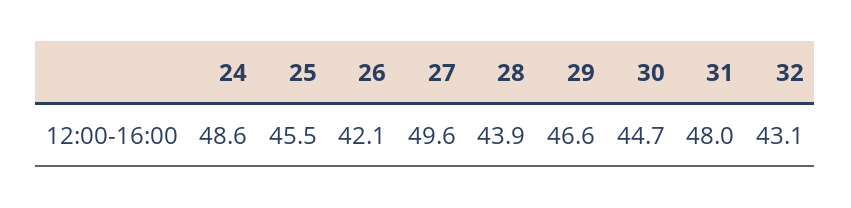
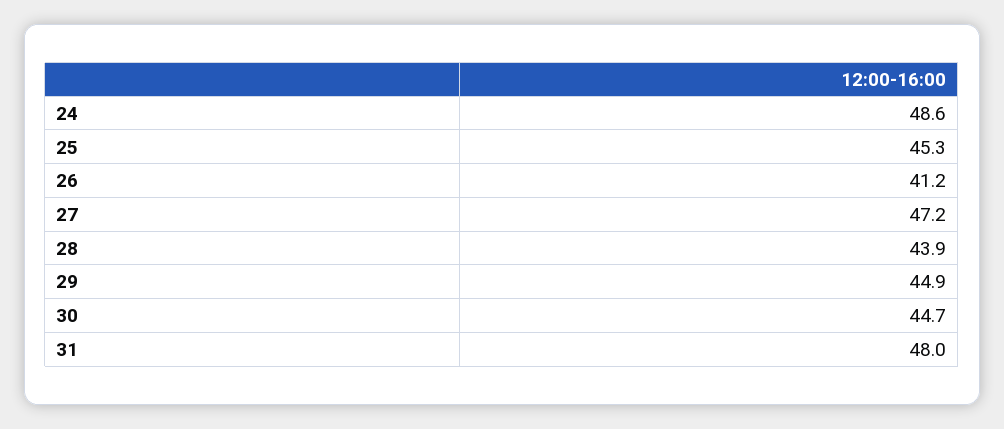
25: 45.5 -> 45.3
26: 42.1 -> 41.2
27: 49.6 -> 47.2
29: 46.6 -> 44.9
32: 43.1 -> none

